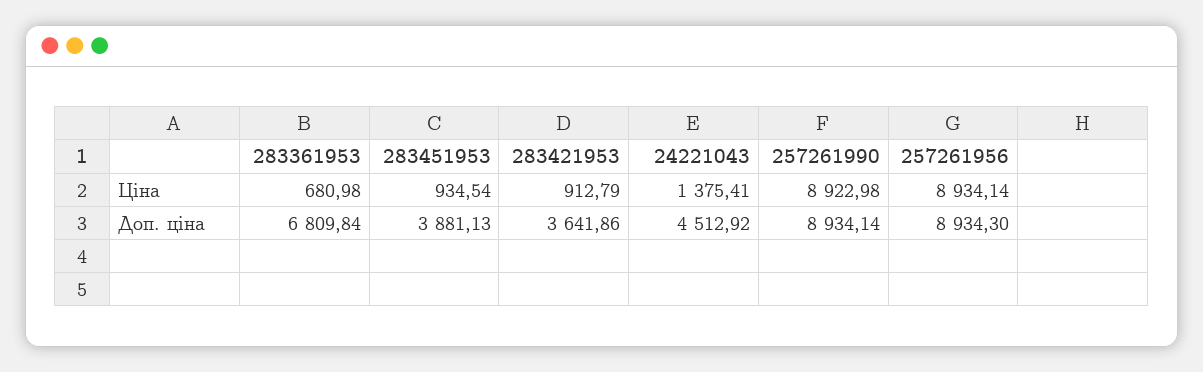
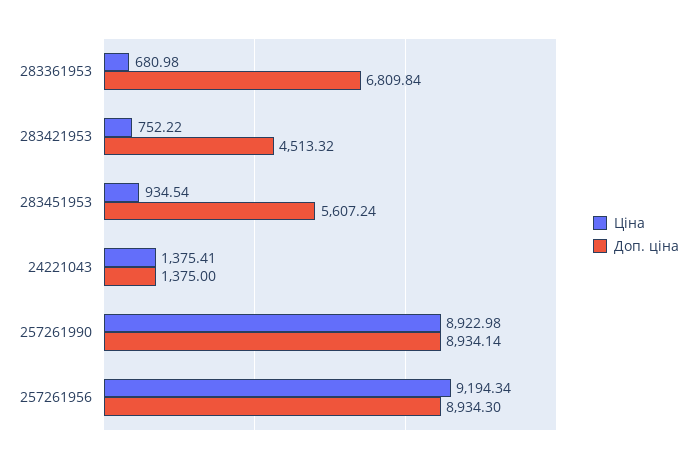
Ціна, 283421953: 912.79 -> 752.22
Ціна, 257261956: 8934.14 -> 9194.34
Доп. ціна, 283451953: 3881.13 -> 5607.24
Доп. ціна, 283421953: 3641.86 -> 4513.32
Доп. ціна, 24221043: 4512.92 -> 1375

